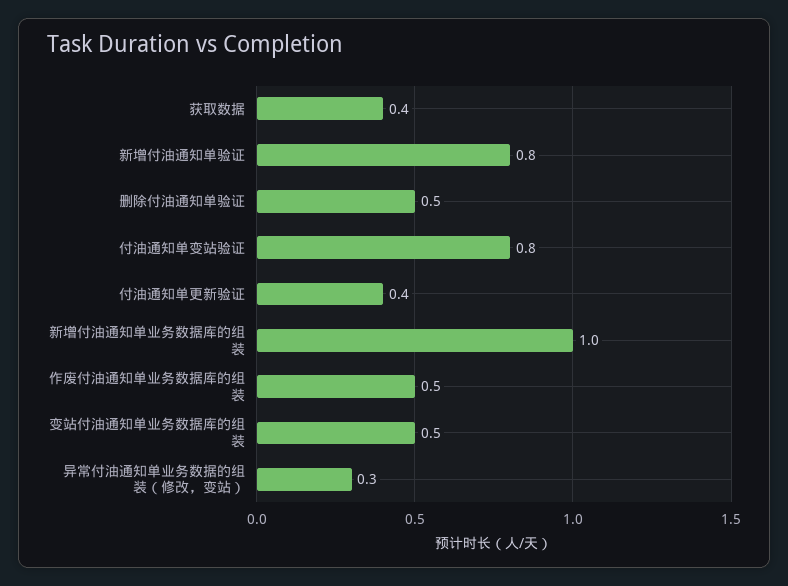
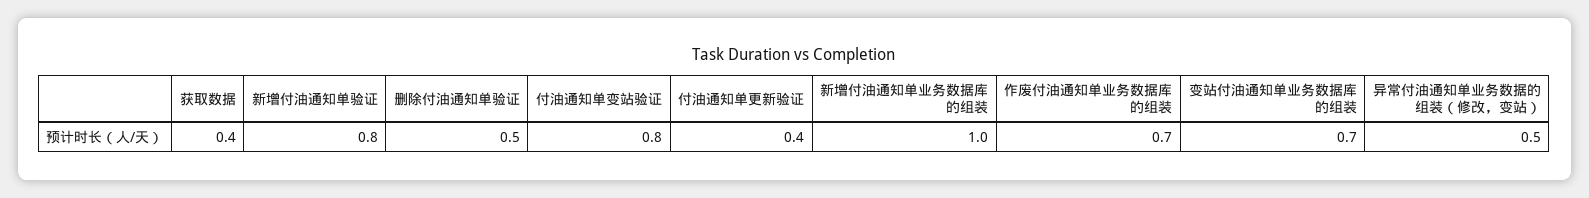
作废付油通知单业务数据库的组装: 0.5 -> 0.7
变站付油通知单业务数据库的组装: 0.5 -> 0.7
异常付油通知单业务数据的组装（修改，变站）: 0.3 -> 0.5

